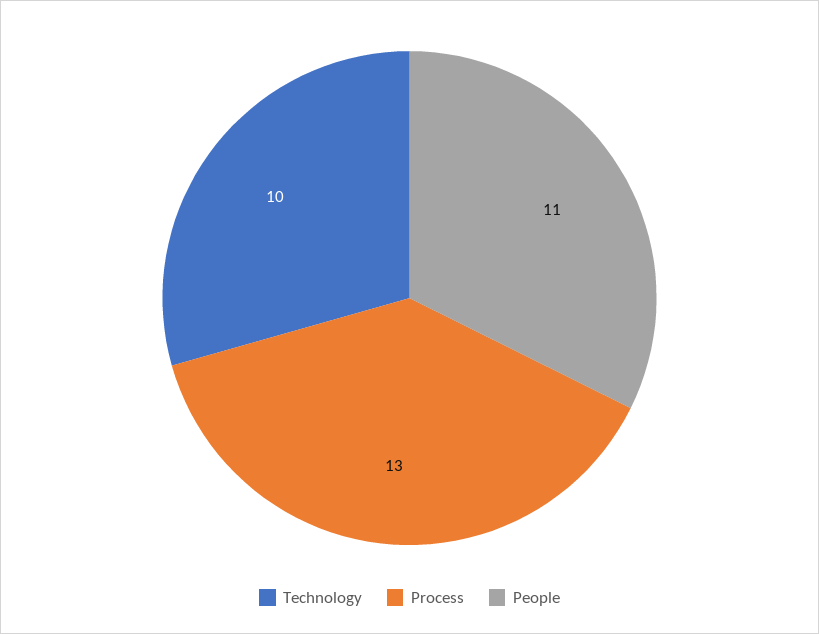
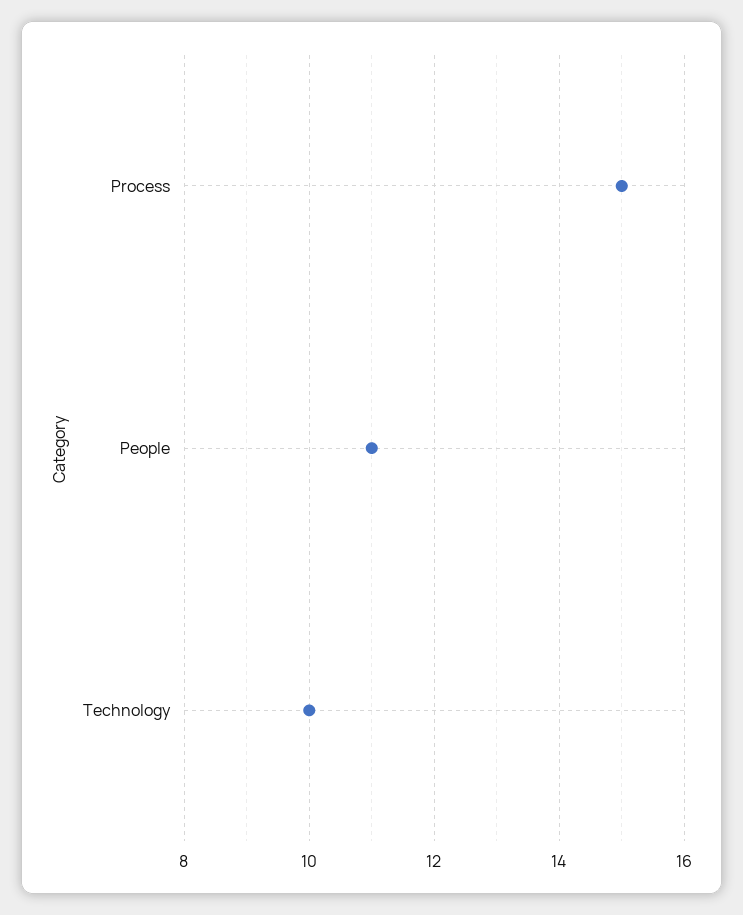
Process: 13 -> 15

